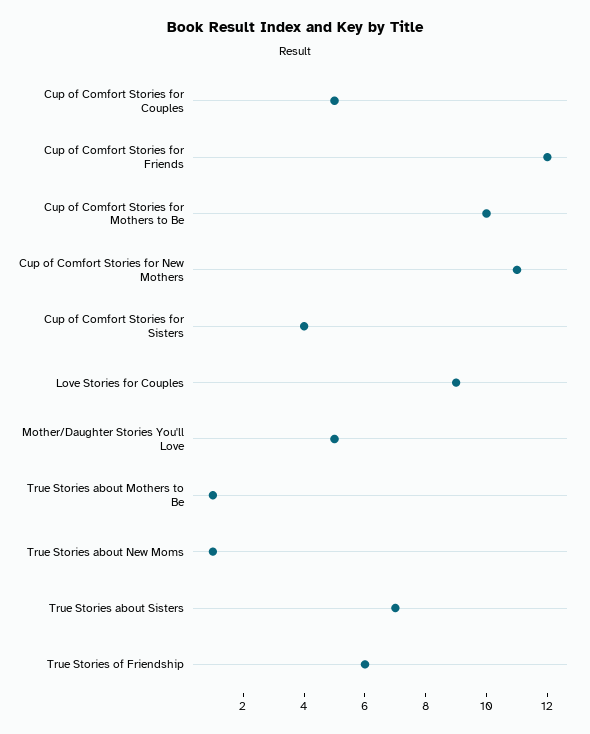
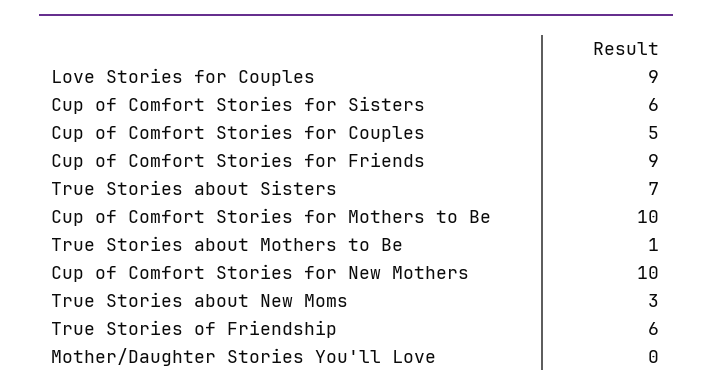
Cup of Comfort Stories for Friends: 12 -> 9
Cup of Comfort Stories for New Mothers: 11 -> 10
Cup of Comfort Stories for Sisters: 4 -> 6
Mother/Daughter Stories You'll Love: 5 -> 0
True Stories about New Moms: 1 -> 3

